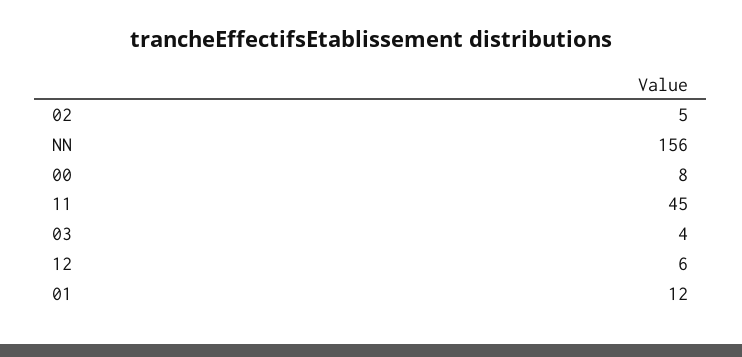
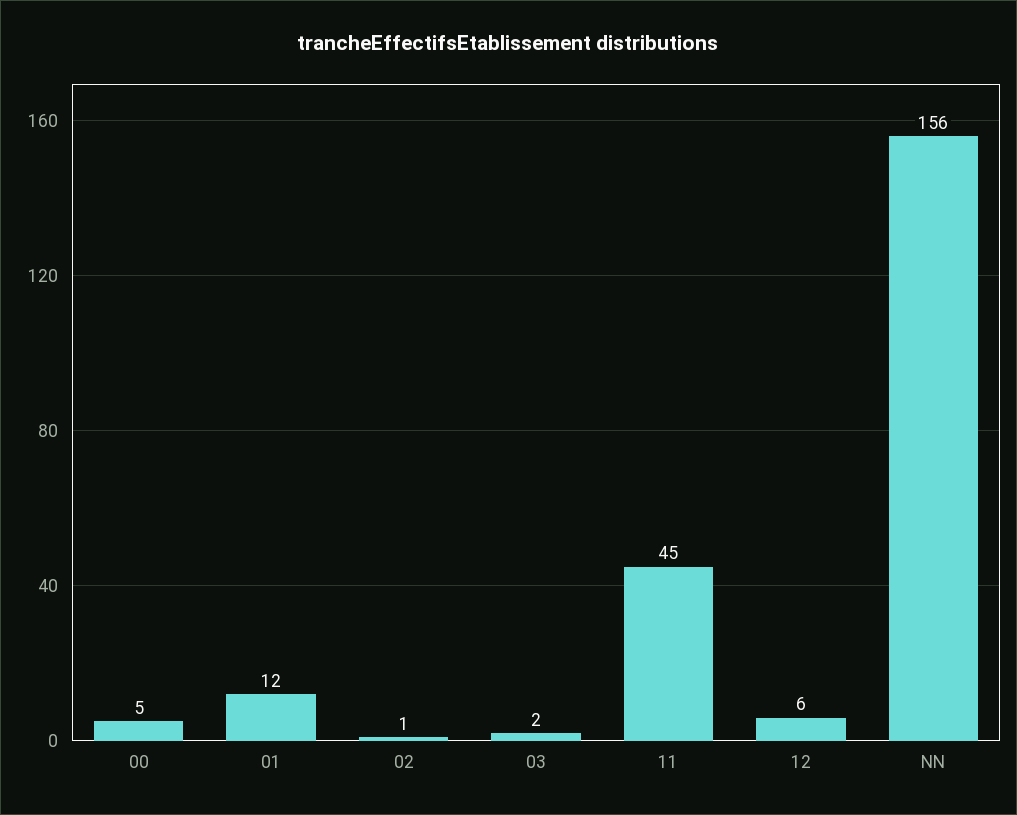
02: 5 -> 1
00: 8 -> 5
03: 4 -> 2

